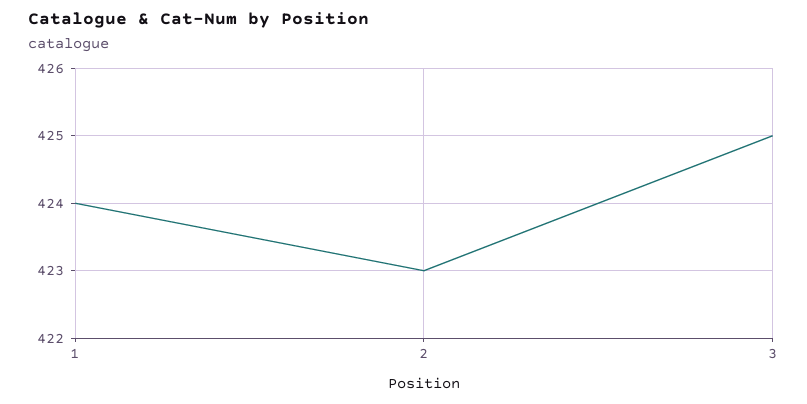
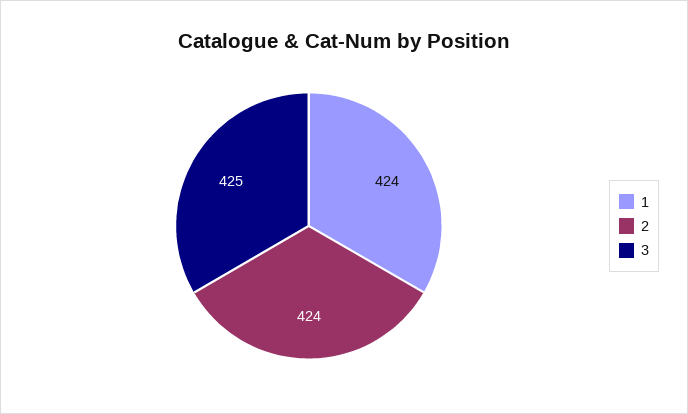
2: 423 -> 424

